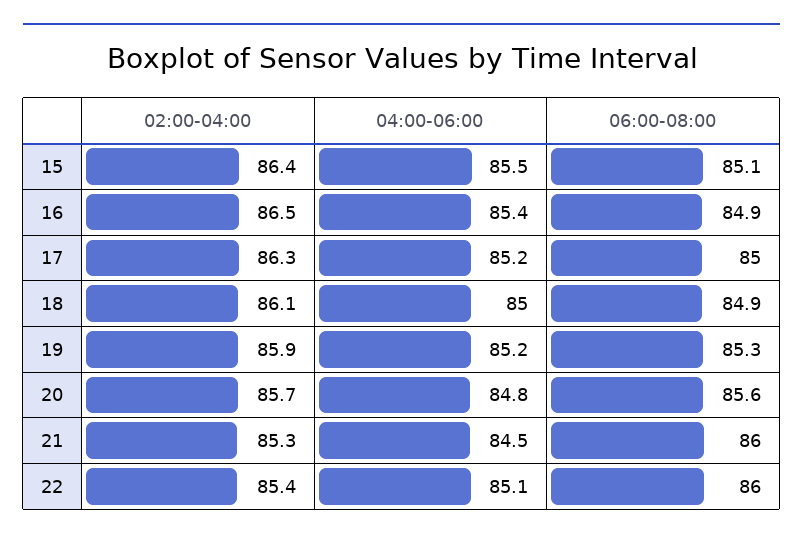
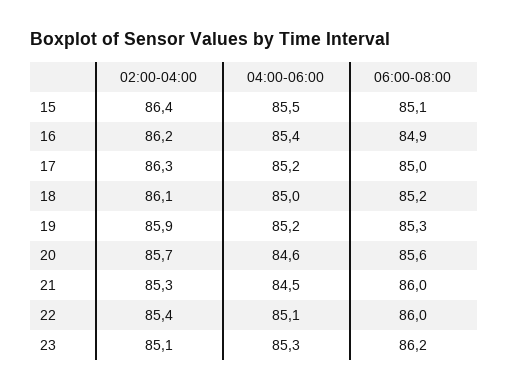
02:00-04:00, 16: 86.5 -> 86.2
06:00-08:00, 18: 84.9 -> 85.2
04:00-06:00, 20: 84.8 -> 84.6
02:00-04:00, 23: none -> 85.1
04:00-06:00, 23: none -> 85.3
06:00-08:00, 23: none -> 86.2

